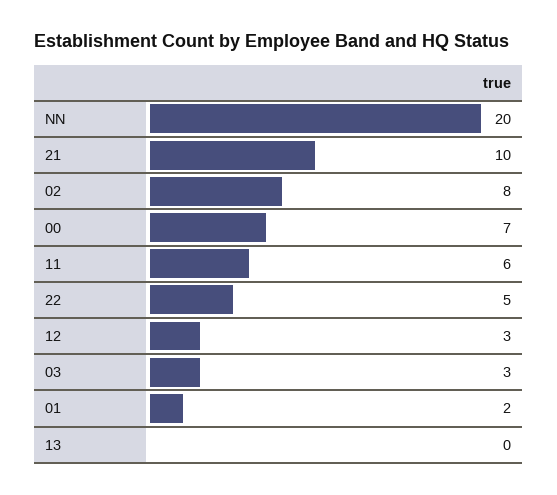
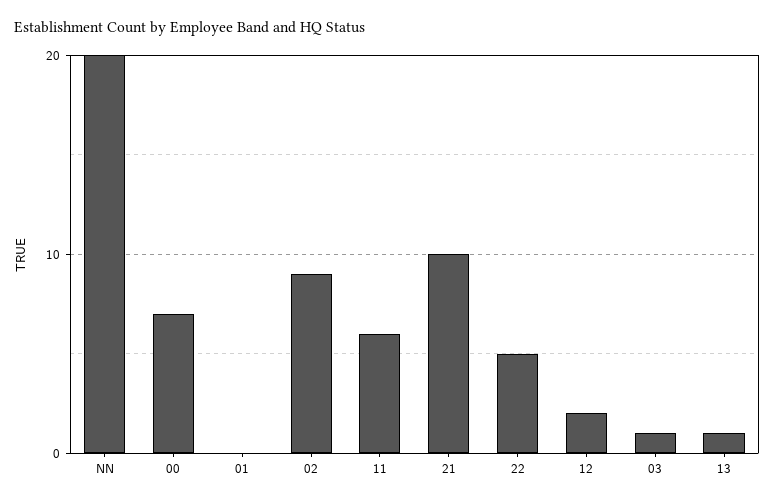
02: 8 -> 9
12: 3 -> 2
03: 3 -> 1
01: 2 -> 0
13: 0 -> 1

